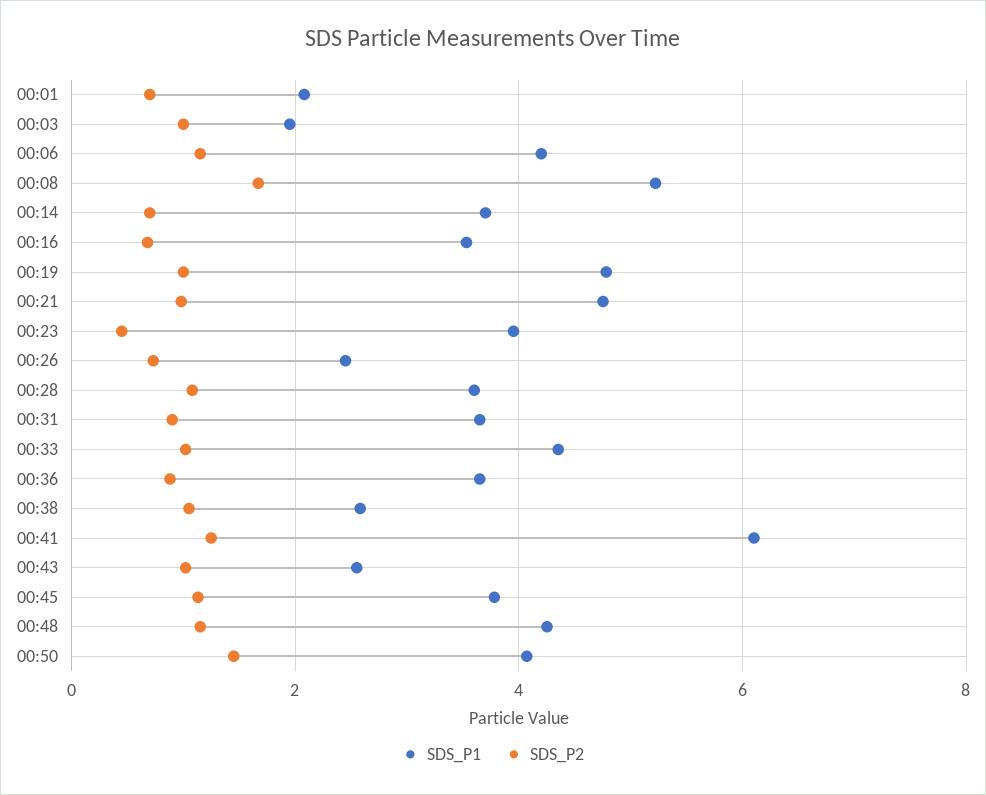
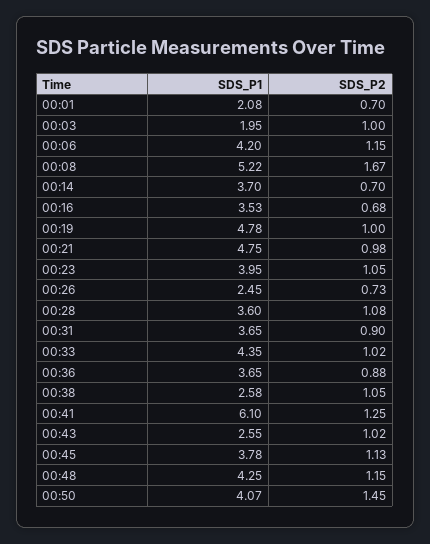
SDS_P2, 00:23: 0.4 -> 1.05

